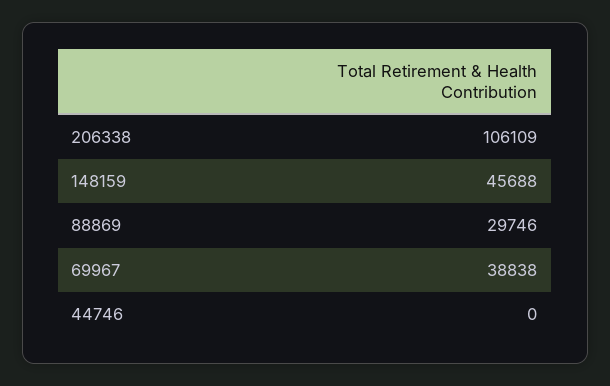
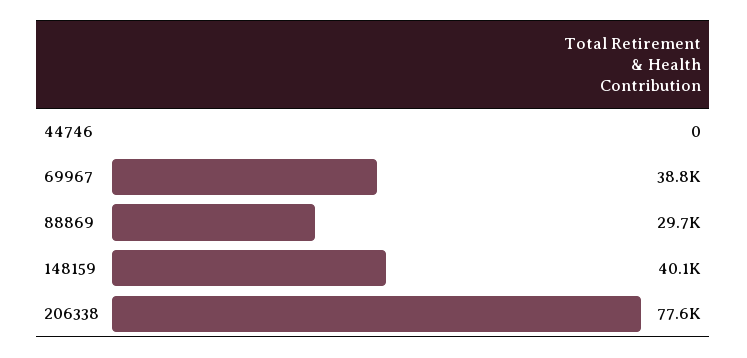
206338: 106109 -> 77600
148159: 45688 -> 40100

